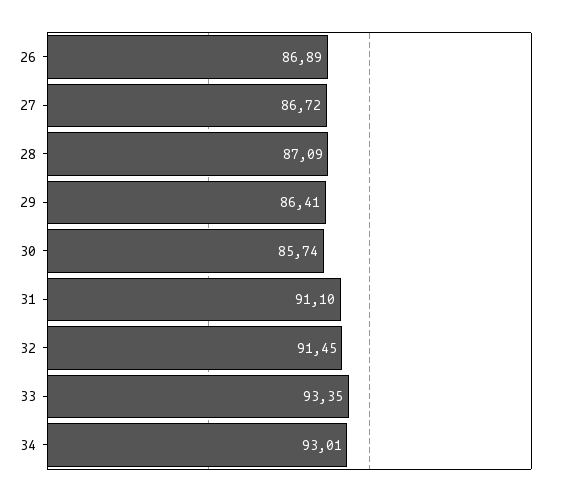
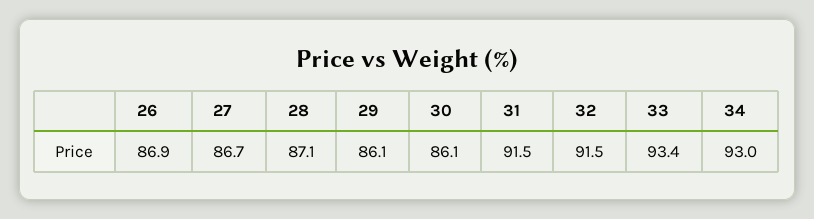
29: 86.41 -> 86.1
30: 85.74 -> 86.1
31: 91.1 -> 91.5

